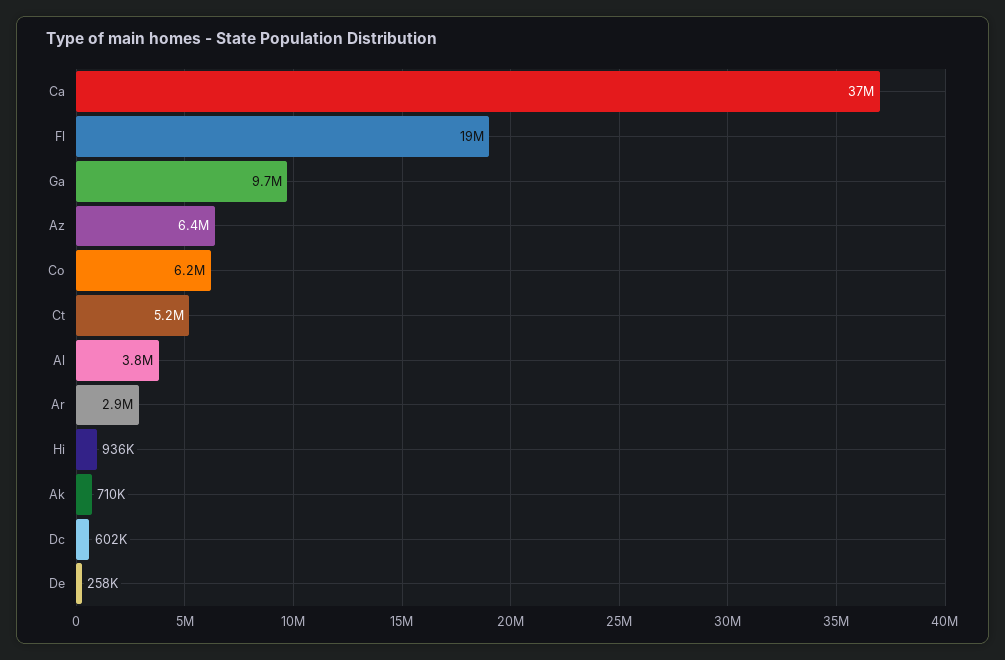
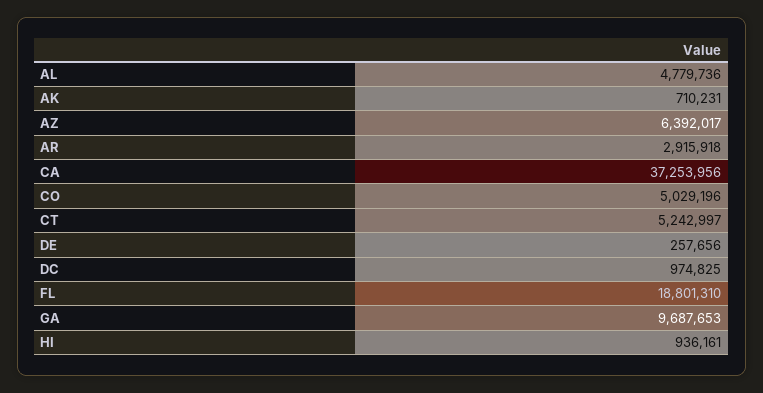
Co: 6200000 -> 5029196
Al: 3800000 -> 4779736
Dc: 602000 -> 974825

